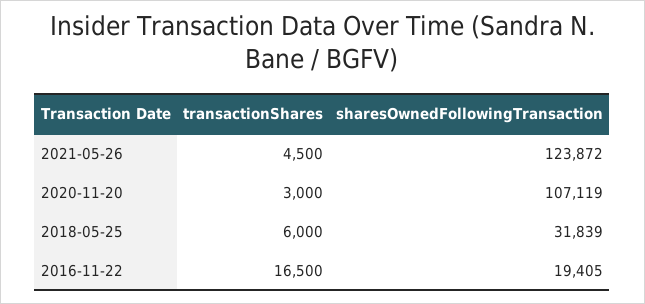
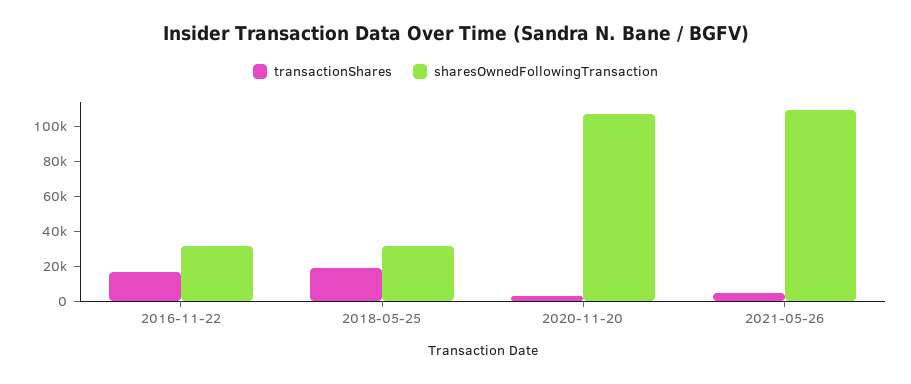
sharesOwnedFollowingTransaction, 2021-05-26: 123872 -> 110000
transactionShares, 2018-05-25: 6000 -> 20000
sharesOwnedFollowingTransaction, 2016-11-22: 19405 -> 30000

